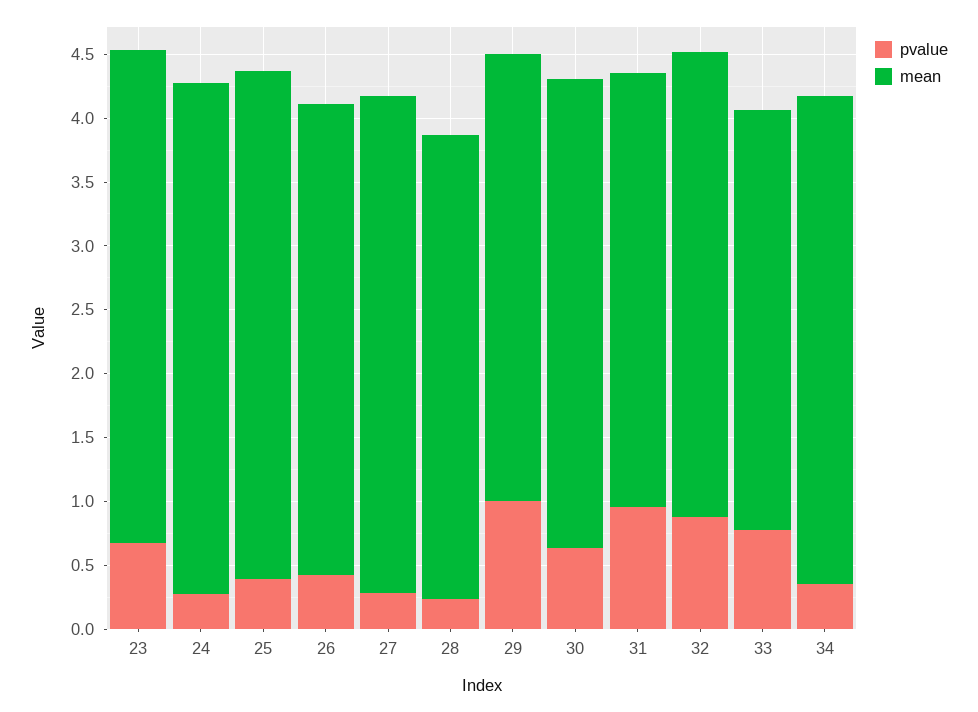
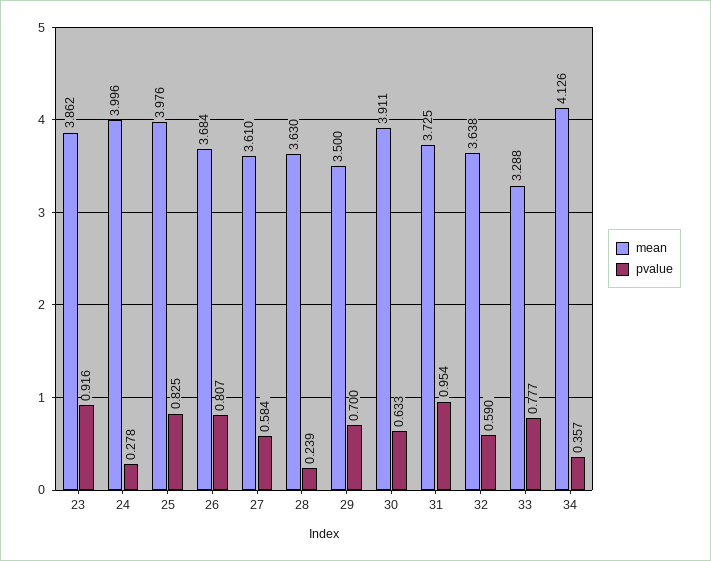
pvalue, 23: 0.7 -> 0.916
pvalue, 25: 0.4 -> 0.825
pvalue, 26: 0.4 -> 0.807
pvalue, 27: 0.3 -> 0.584
mean, 27: 3.9 -> 3.61
pvalue, 29: 1 -> 0.7
mean, 30: 3.7 -> 3.911
mean, 31: 3.4 -> 3.725
pvalue, 32: 0.9 -> 0.59
mean, 34: 3.8 -> 4.126

